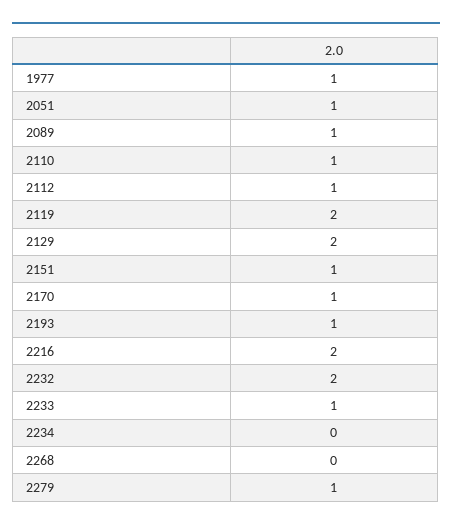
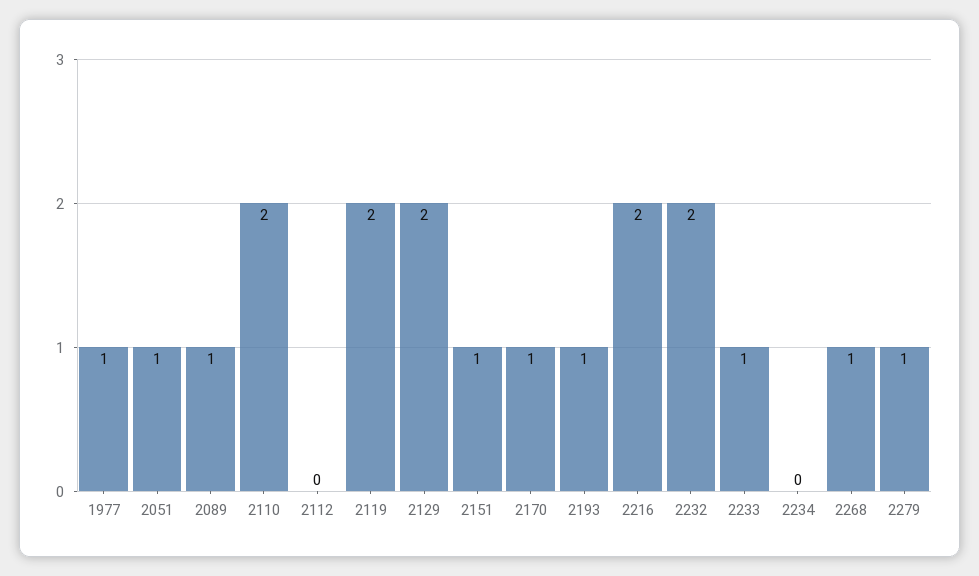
2110: 1 -> 2
2112: 1 -> 0
2268: 0 -> 1

